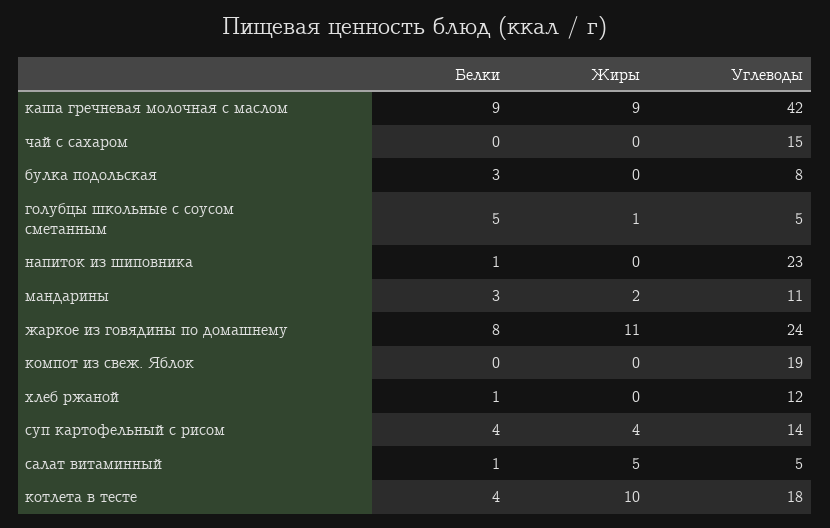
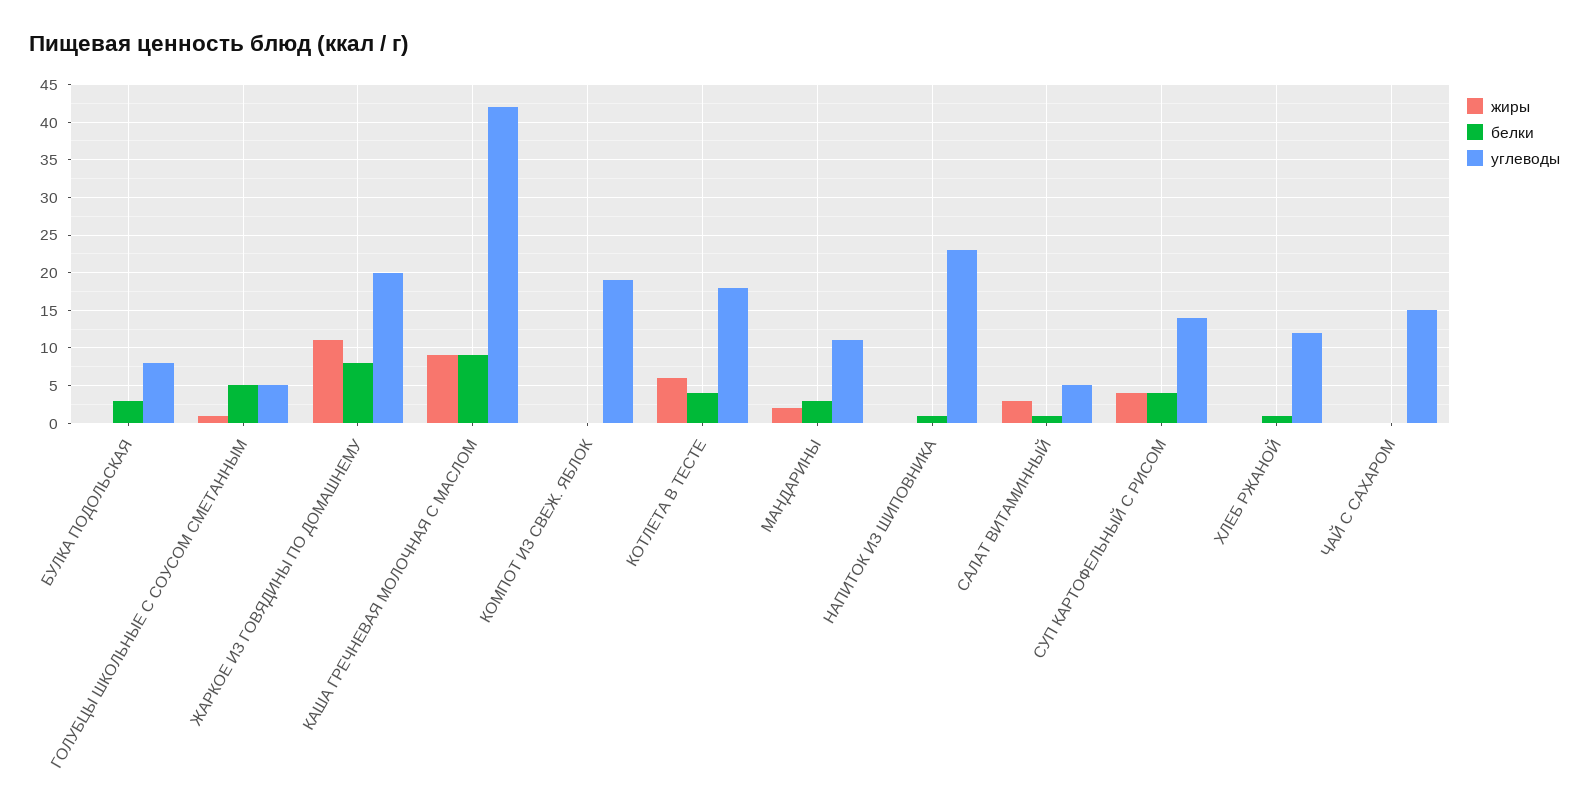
Углеводы, жаркое из говядины по домашнему: 24 -> 20
Жиры, салат витаминный: 5 -> 3
Жиры, котлета в тесте: 10 -> 6

